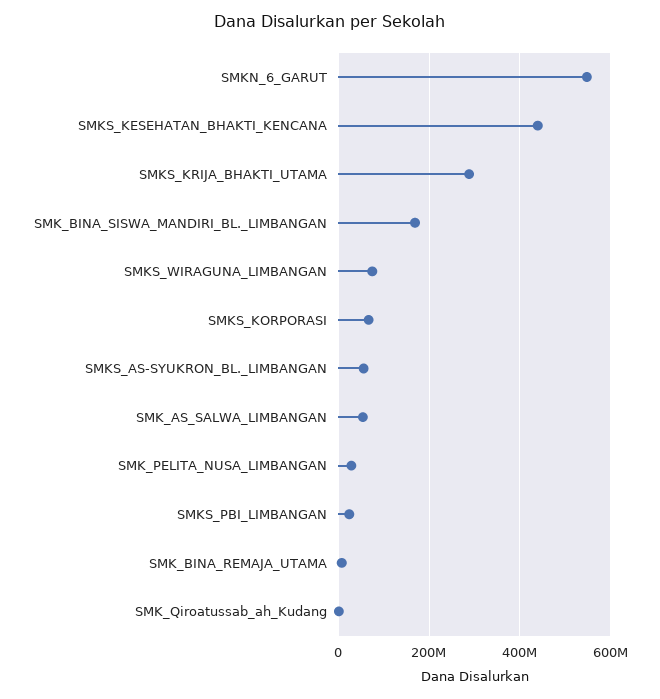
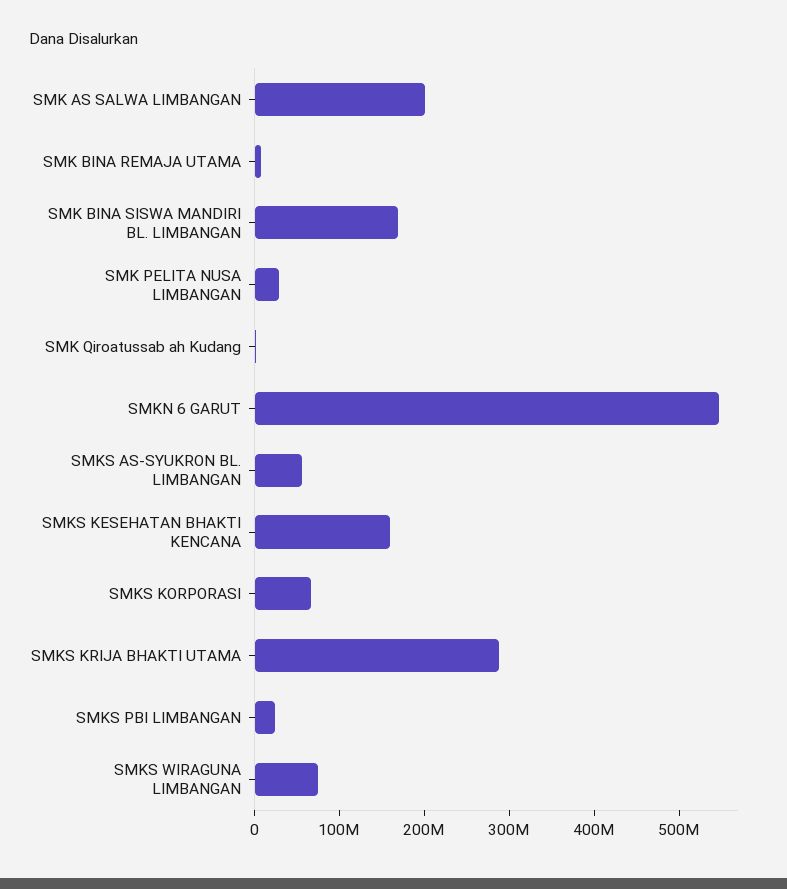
SMKS_KESEHATAN_BHAKTI_KENCANA: 440000000 -> 160000000
SMK_AS_SALWA_LIMBANGAN: 60000000 -> 200000000

